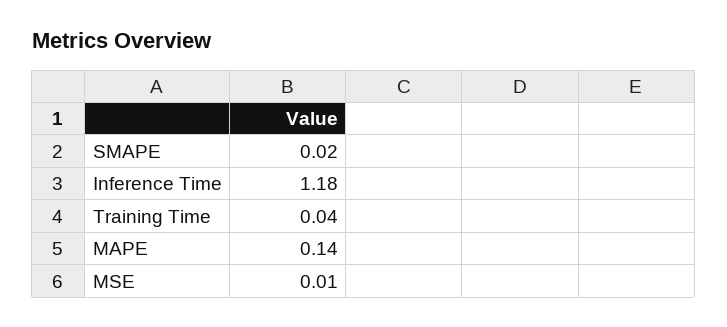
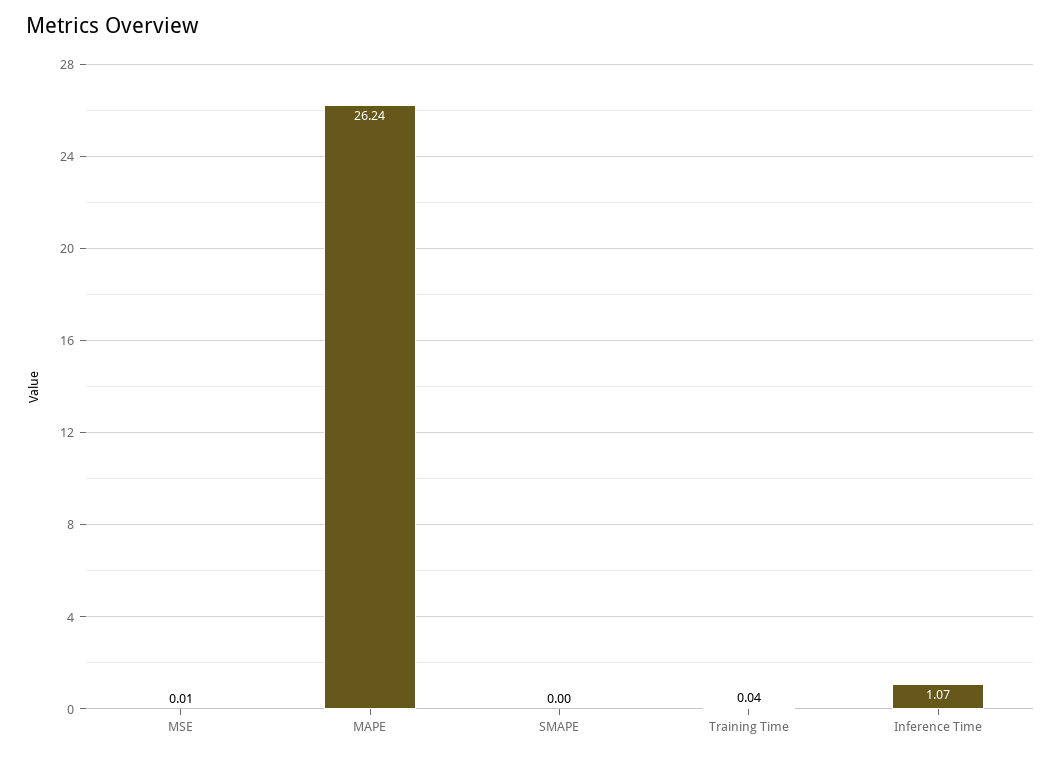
SMAPE: 0.02 -> 0
Inference Time: 1.18 -> 1.07
MAPE: 0.14 -> 26.24

